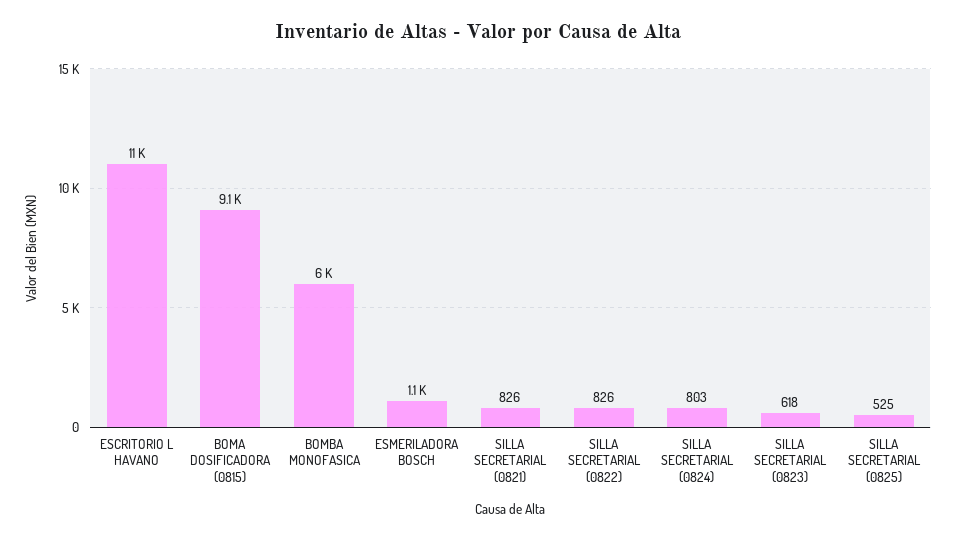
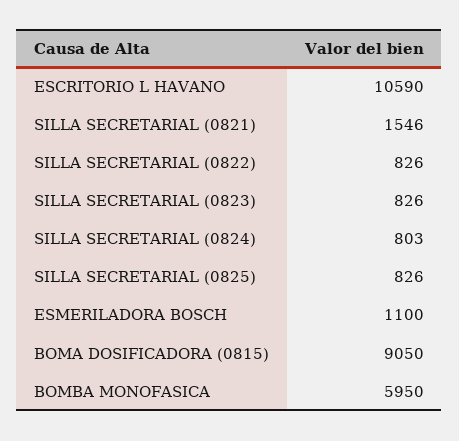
SILLA SECRETARIAL (0821): 826 -> 1546
SILLA SECRETARIAL (0823): 618 -> 826
SILLA SECRETARIAL (0825): 525 -> 826

